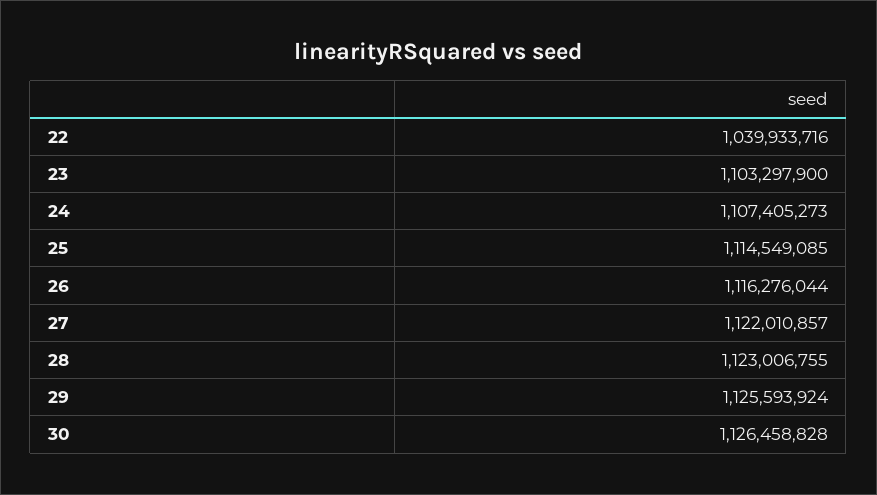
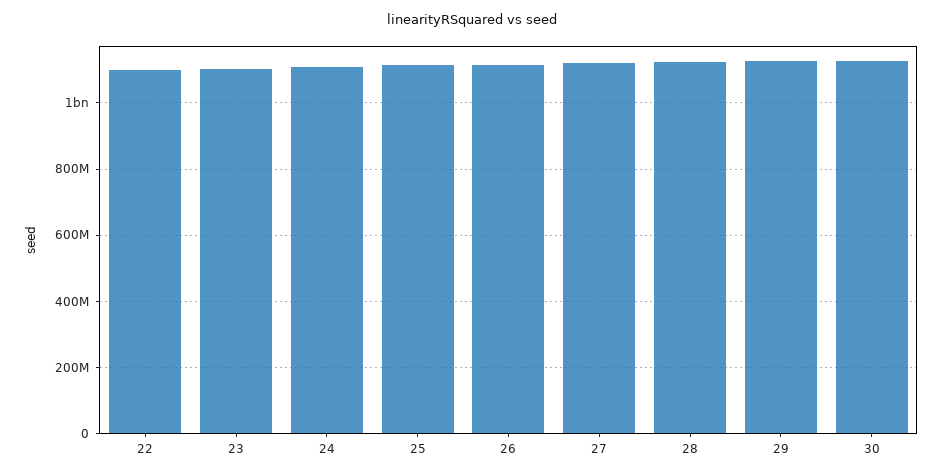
22: 1039933716 -> 1100000000

